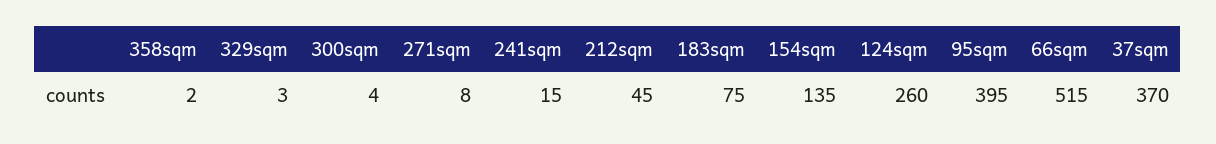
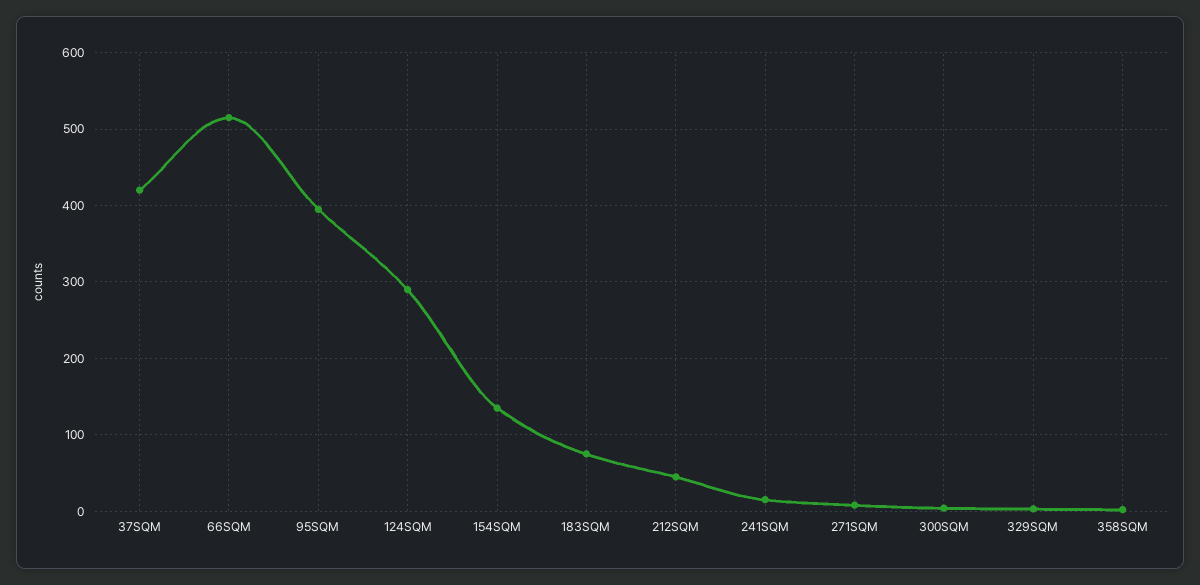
124sqm: 260 -> 290
37sqm: 370 -> 420

